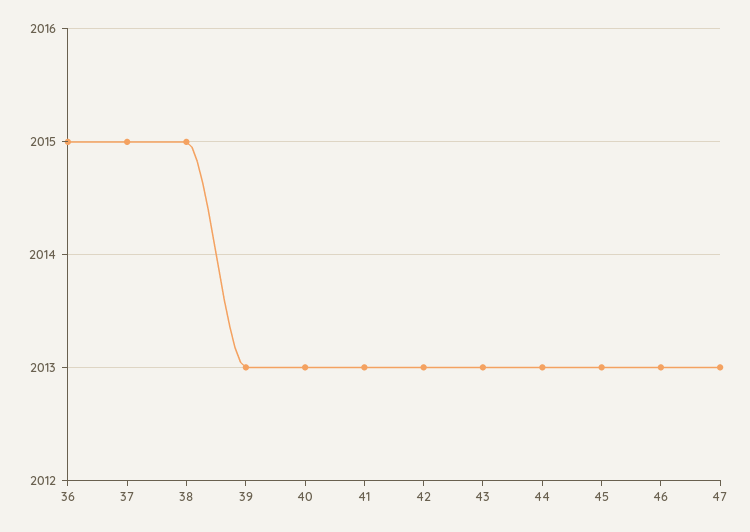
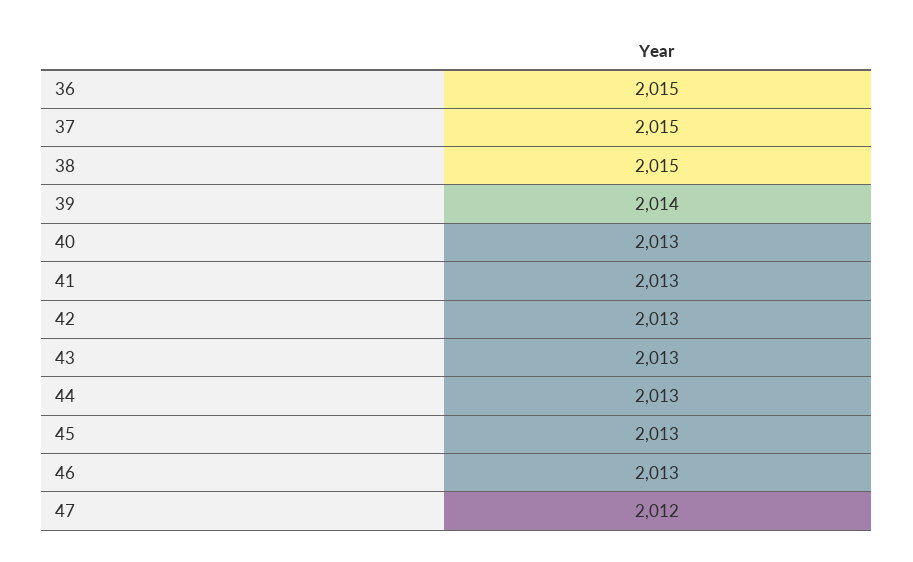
39: 2013 -> 2014
47: 2013 -> 2012

